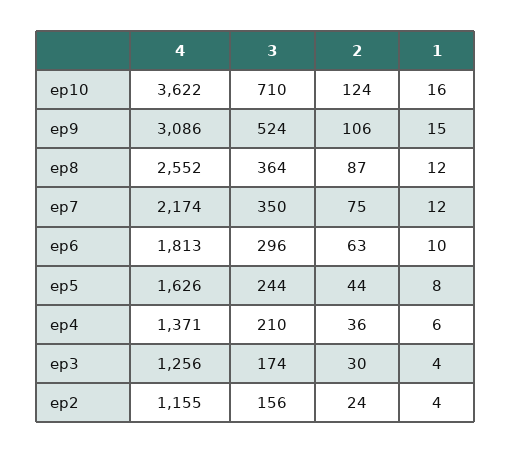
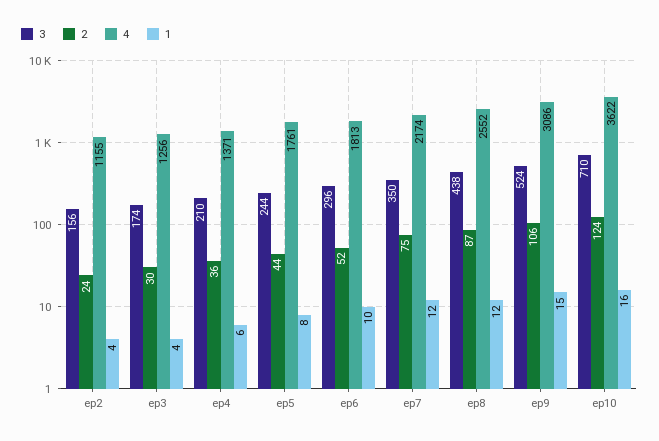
3, ep8: 364 -> 438
2, ep6: 63 -> 52
4, ep5: 1626 -> 1761

